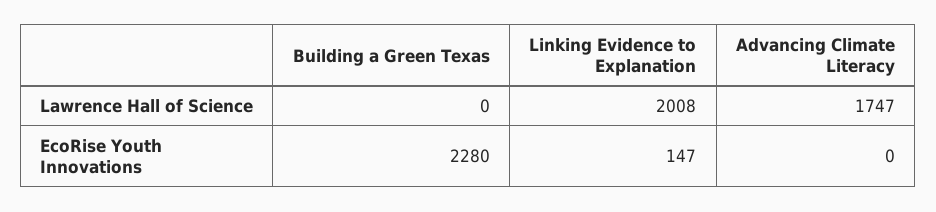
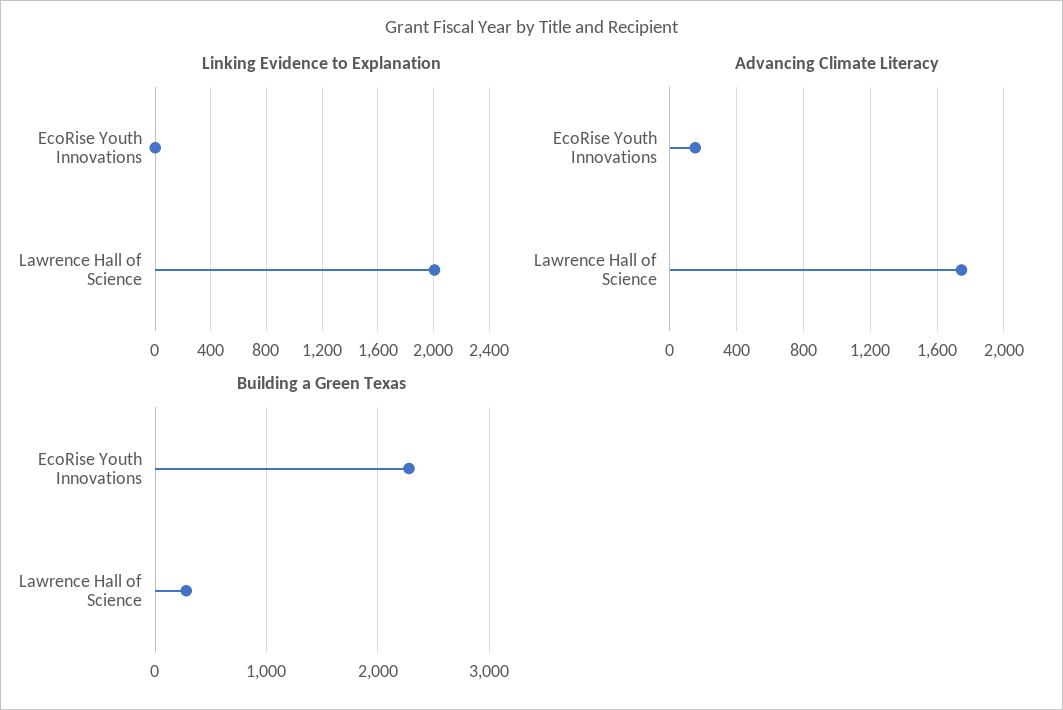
Building a Green Texas, Lawrence Hall of Science: 0 -> 300
Linking Evidence to Explanation, EcoRise Youth Innovations: 147 -> 0
Advancing Climate Literacy, EcoRise Youth Innovations: 0 -> 150

